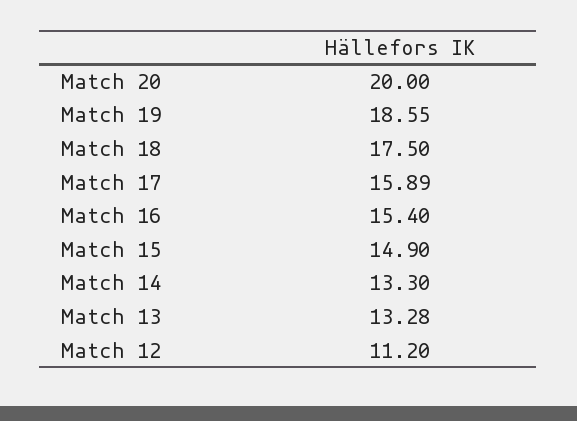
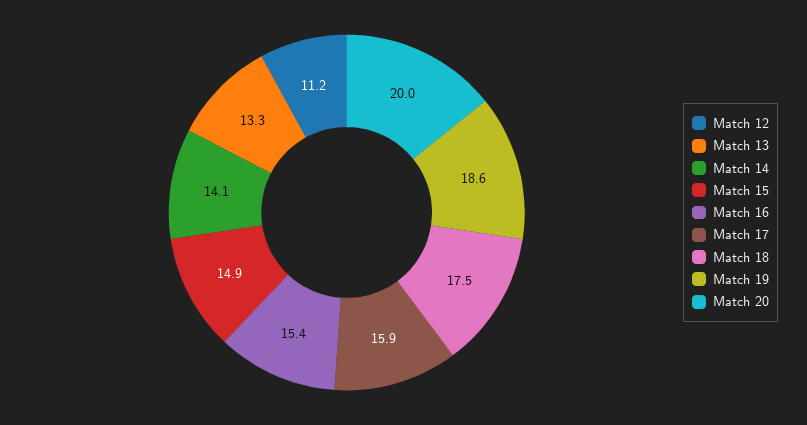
Match 14: 13.3 -> 14.1

